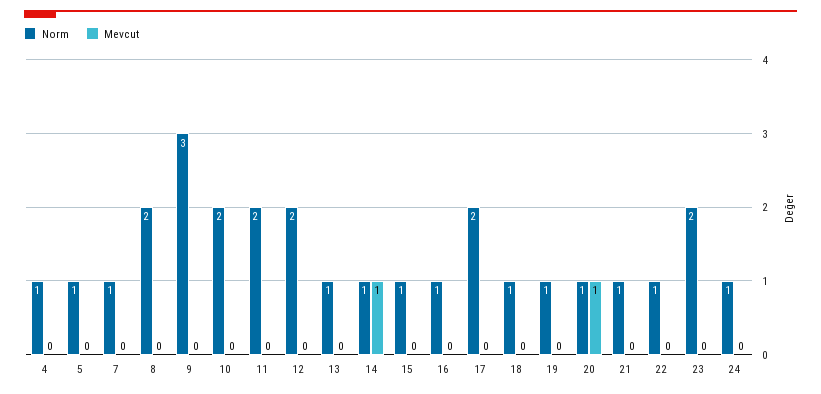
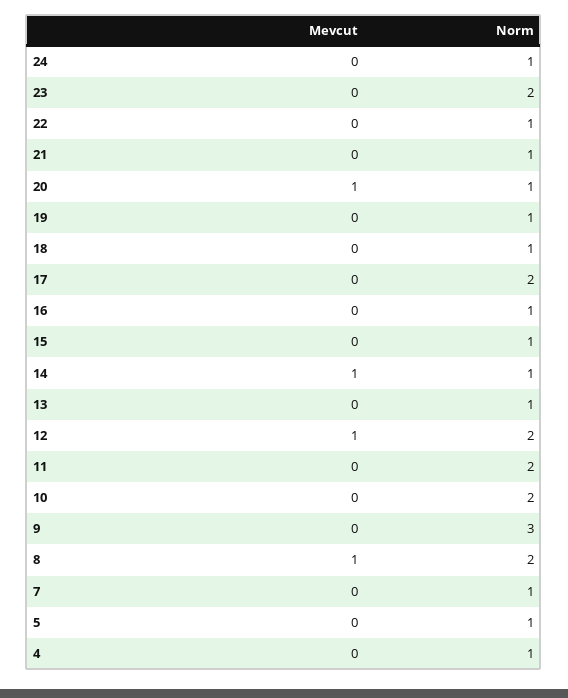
Mevcut, 8: 0 -> 1
Mevcut, 12: 0 -> 1

